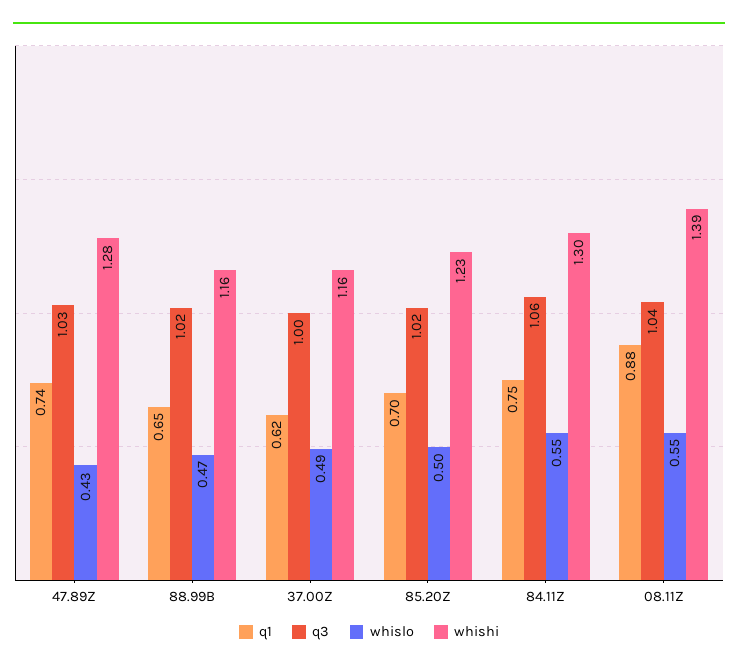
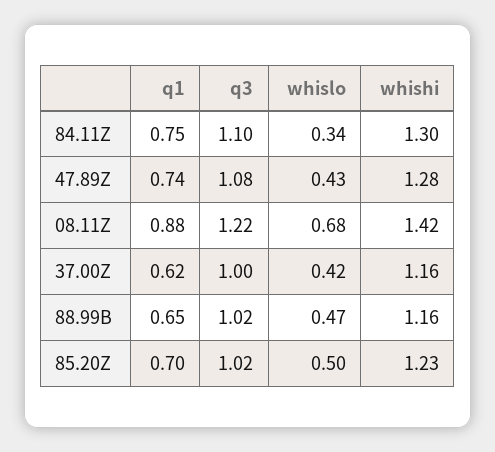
q3, 47.89Z: 1.03 -> 1.08
whislo, 37.00Z: 0.49 -> 0.42
q3, 84.11Z: 1.06 -> 1.1
whislo, 84.11Z: 0.55 -> 0.34
q3, 08.11Z: 1.04 -> 1.22
whislo, 08.11Z: 0.55 -> 0.68
whishi, 08.11Z: 1.39 -> 1.42

